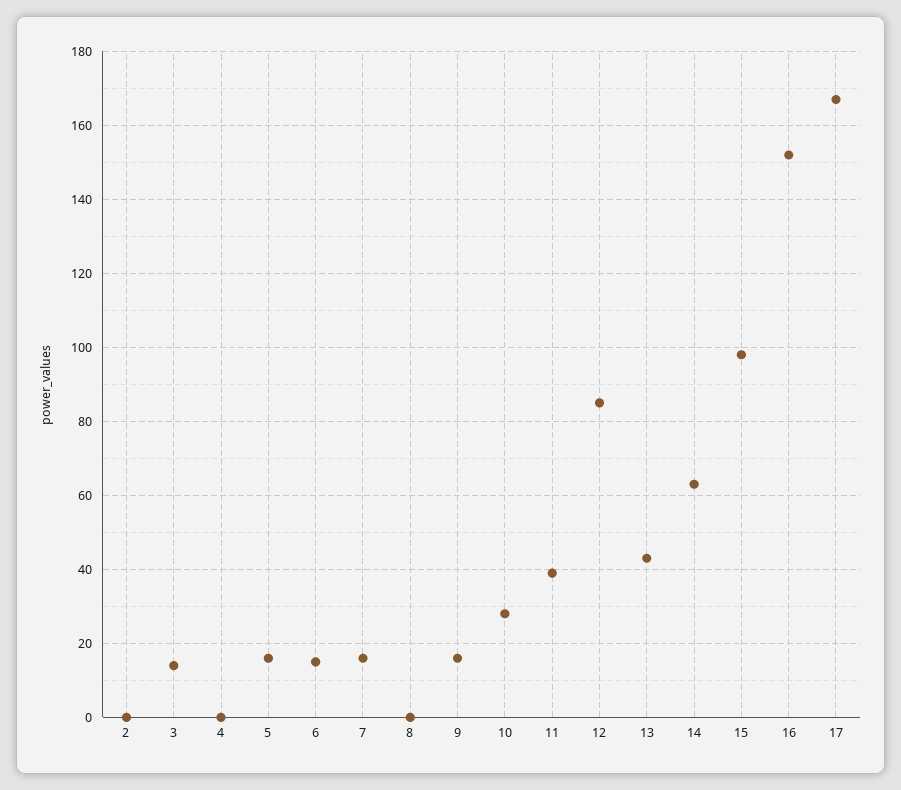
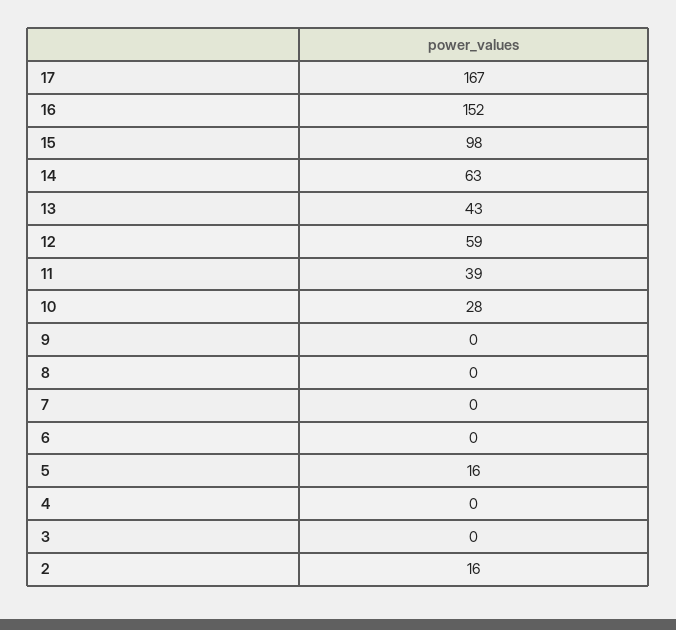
2: 0 -> 16
3: 15 -> 0
6: 15 -> 0
7: 15 -> 0
9: 15 -> 0
12: 85 -> 59

